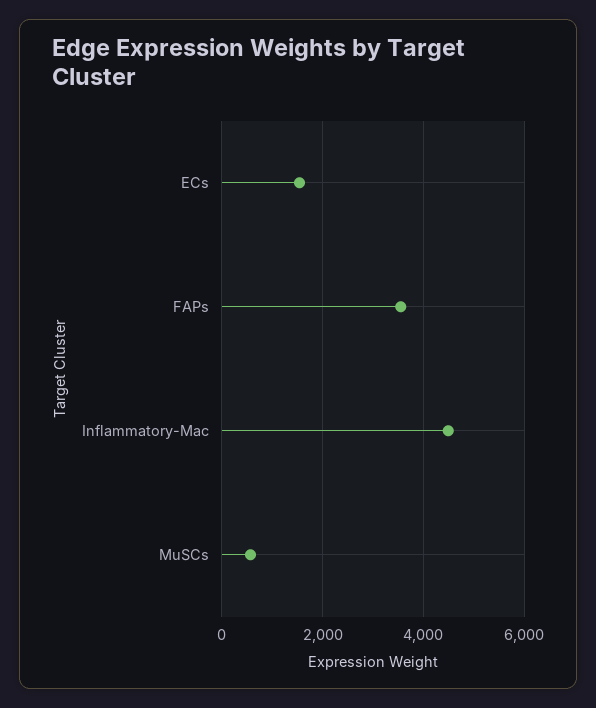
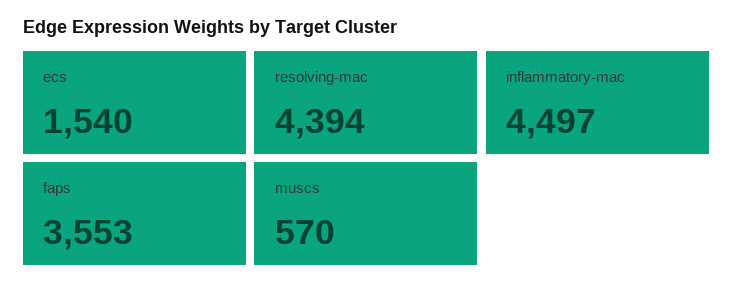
resolving-mac: none -> 4394

